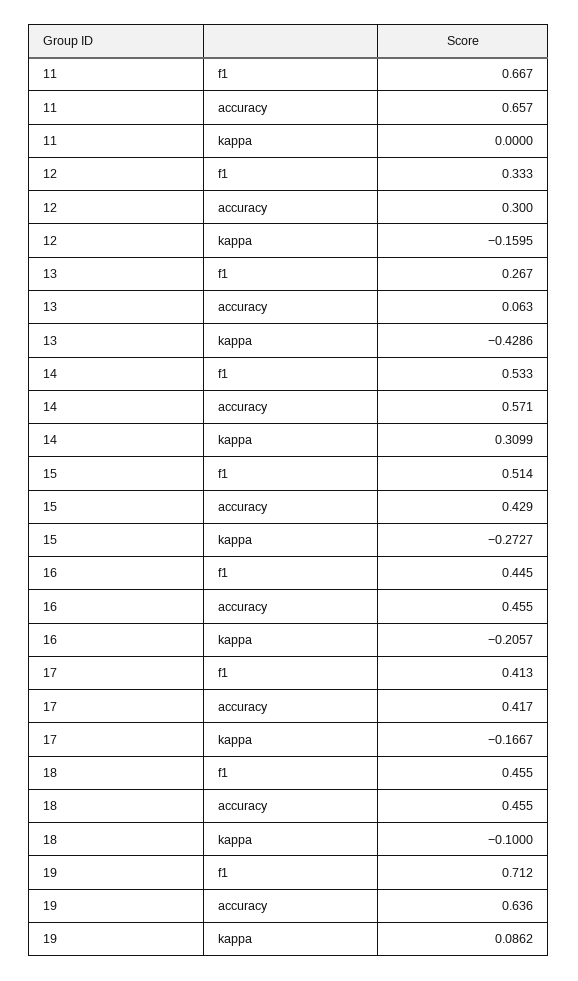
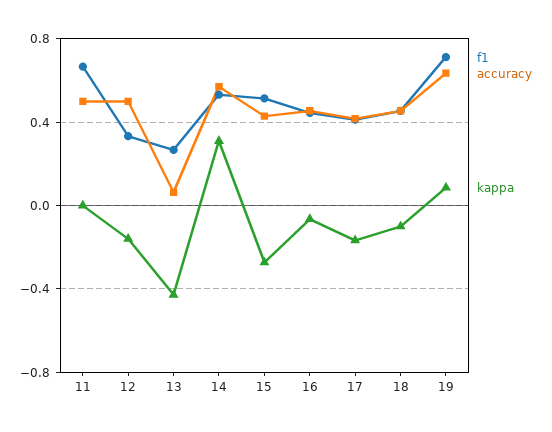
accuracy, 11: 0.657 -> 0.5
accuracy, 12: 0.3 -> 0.5
kappa, 16: -0.2057 -> -0.05

